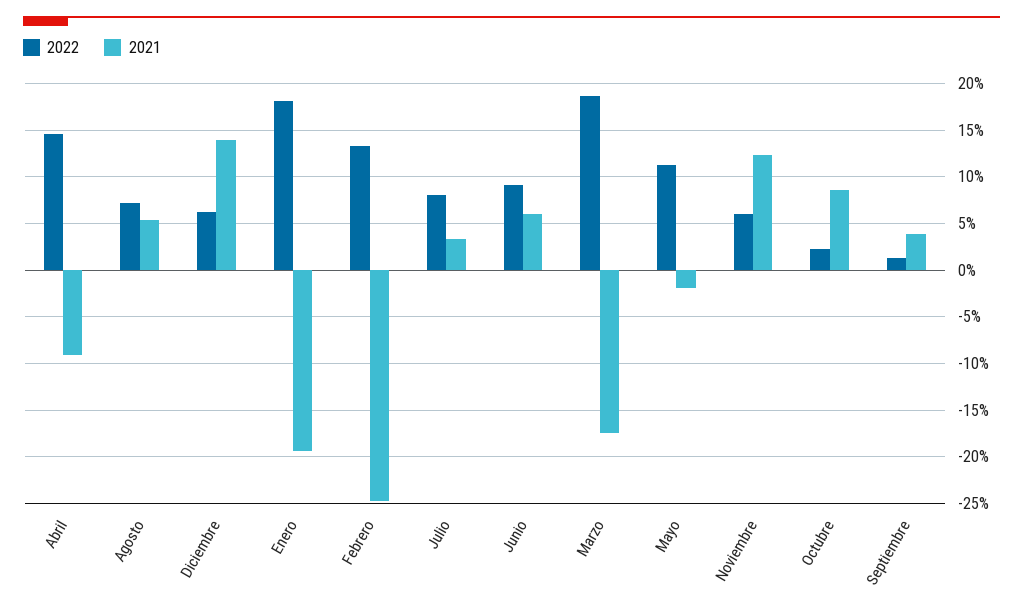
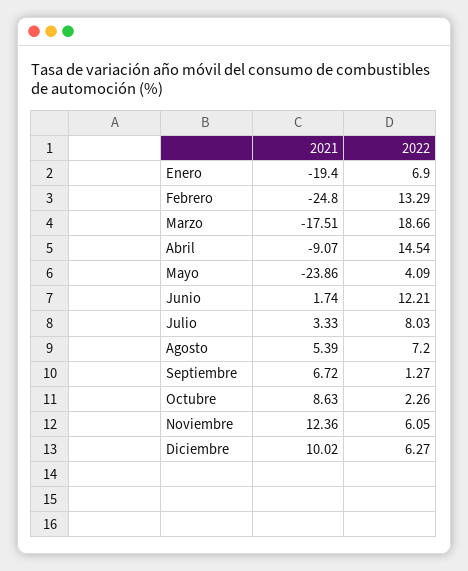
2021, Diciembre: 14 -> 10.02
2022, Enero: 18 -> 6.9
2022, Junio: 9 -> 12.21
2021, Junio: 6 -> 1.74
2022, Mayo: 11 -> 4.09
2021, Mayo: -2 -> -23.86
2021, Septiembre: 4 -> 6.72

